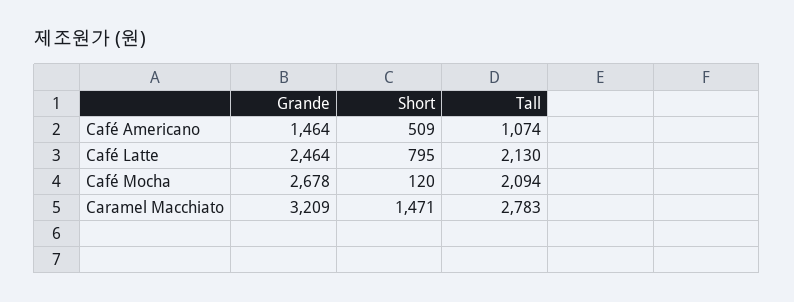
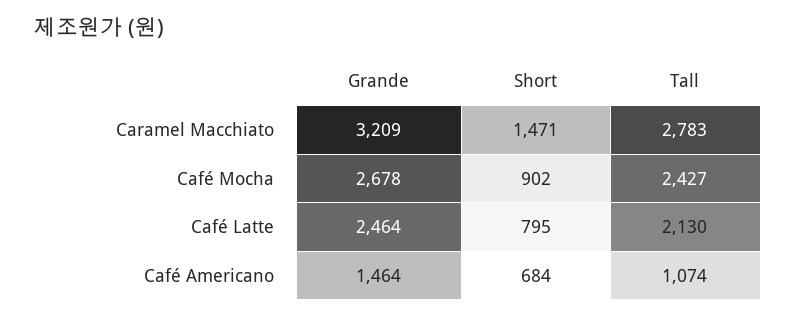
Short, Café Americano: 509 -> 684
Short, Café Mocha: 120 -> 902
Tall, Café Mocha: 2094 -> 2427

